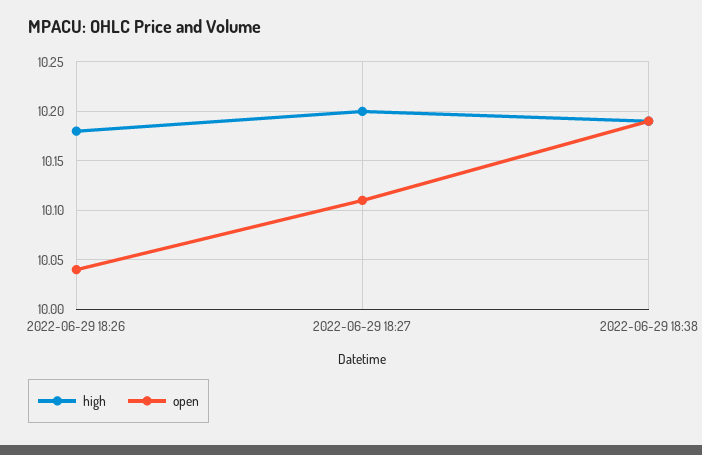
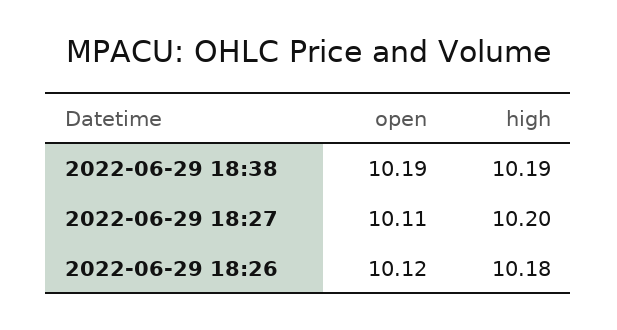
open, 2022-06-29 18:26: 10.04 -> 10.12

